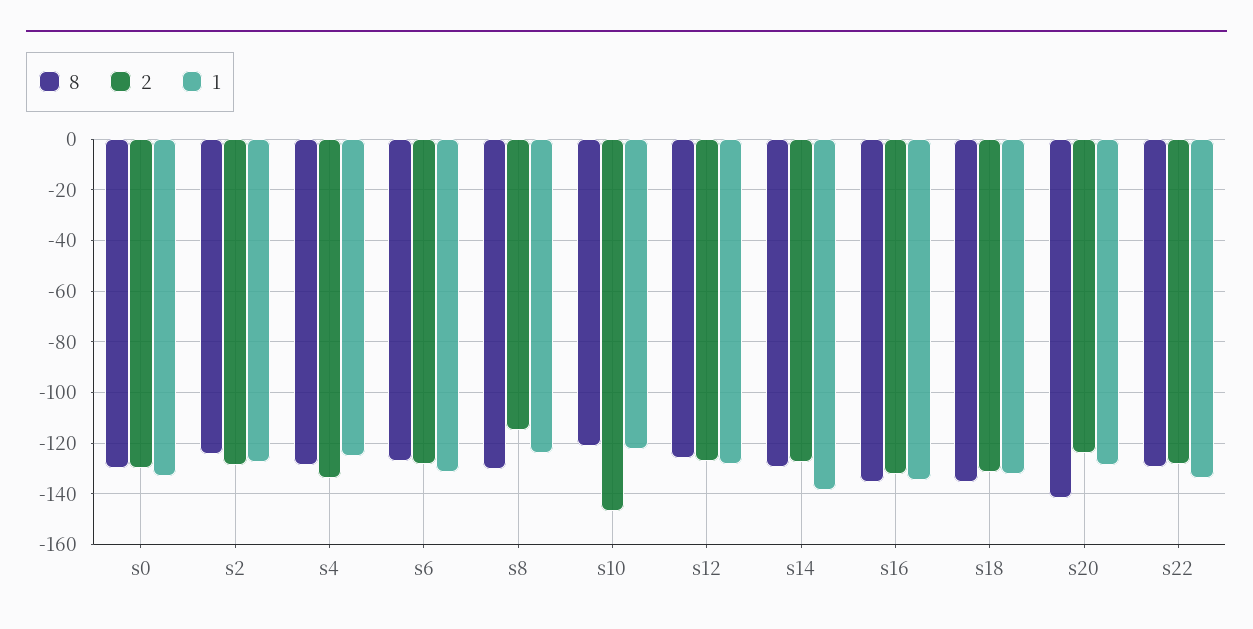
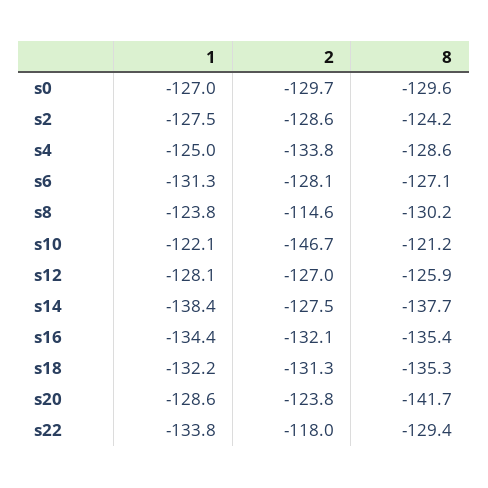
1, s0: -132.5 -> -127
8, s14: -130 -> -137.7
2, s22: -127.5 -> -118

